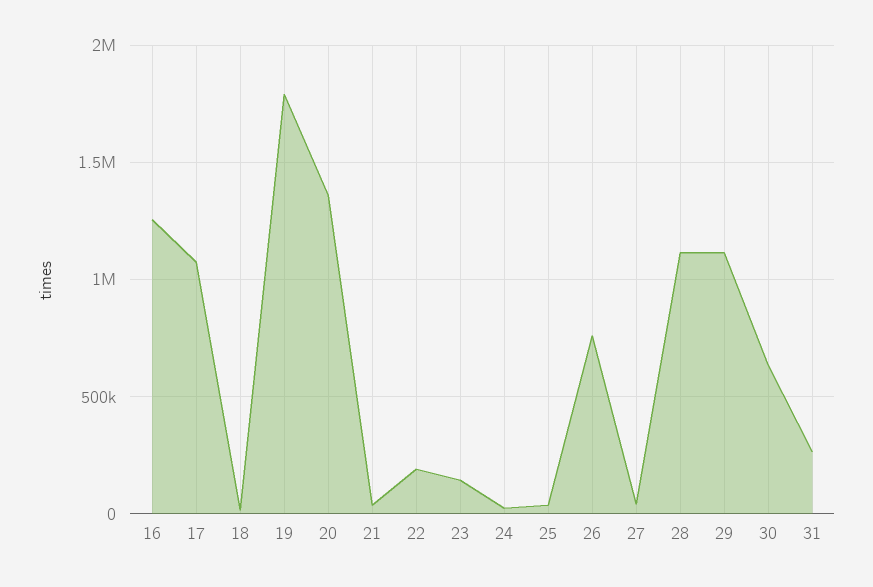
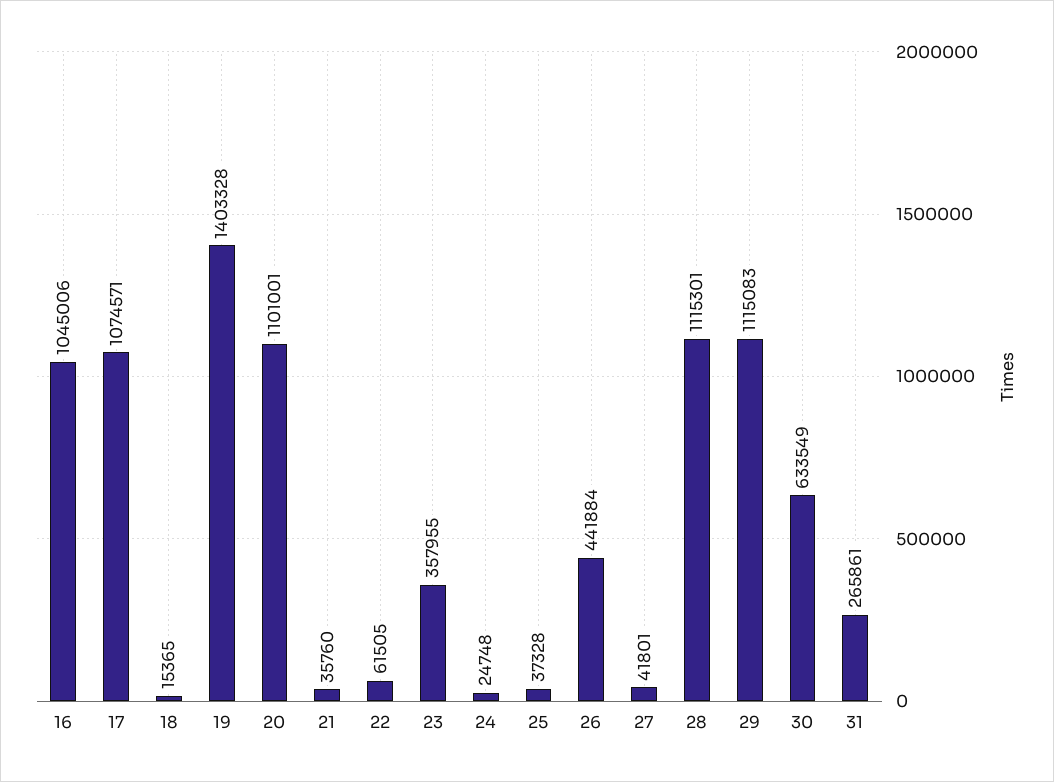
16: 1250000 -> 1045006
19: 1800000 -> 1403328
20: 1350000 -> 1101001
22: 200000 -> 61505
23: 150000 -> 357955
26: 750000 -> 441884

